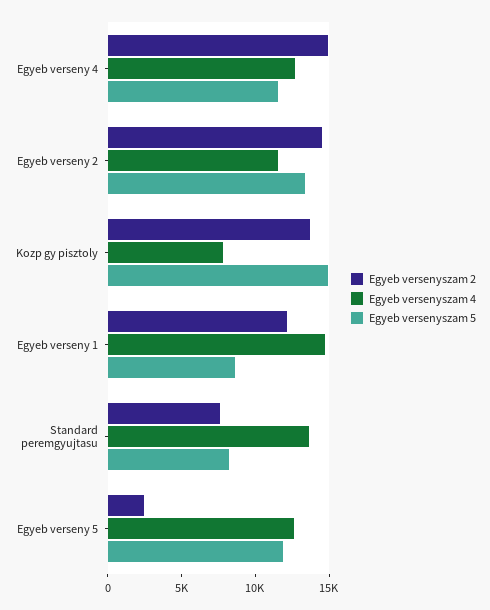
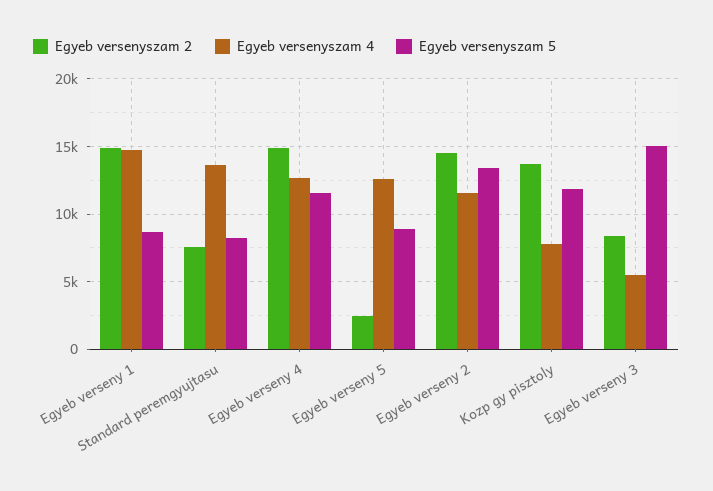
Egyeb versenyszam 5, Kozp gy pisztoly: 15000 -> 12000
Egyeb versenyszam 2, Egyeb verseny 1: 12000 -> 15000
Egyeb versenyszam 5, Egyeb verseny 5: 12000 -> 9000
Egyeb versenyszam 2, Egyeb verseny 3: none -> 8500
Egyeb versenyszam 4, Egyeb verseny 3: none -> 5500
Egyeb versenyszam 5, Egyeb verseny 3: none -> 15000

